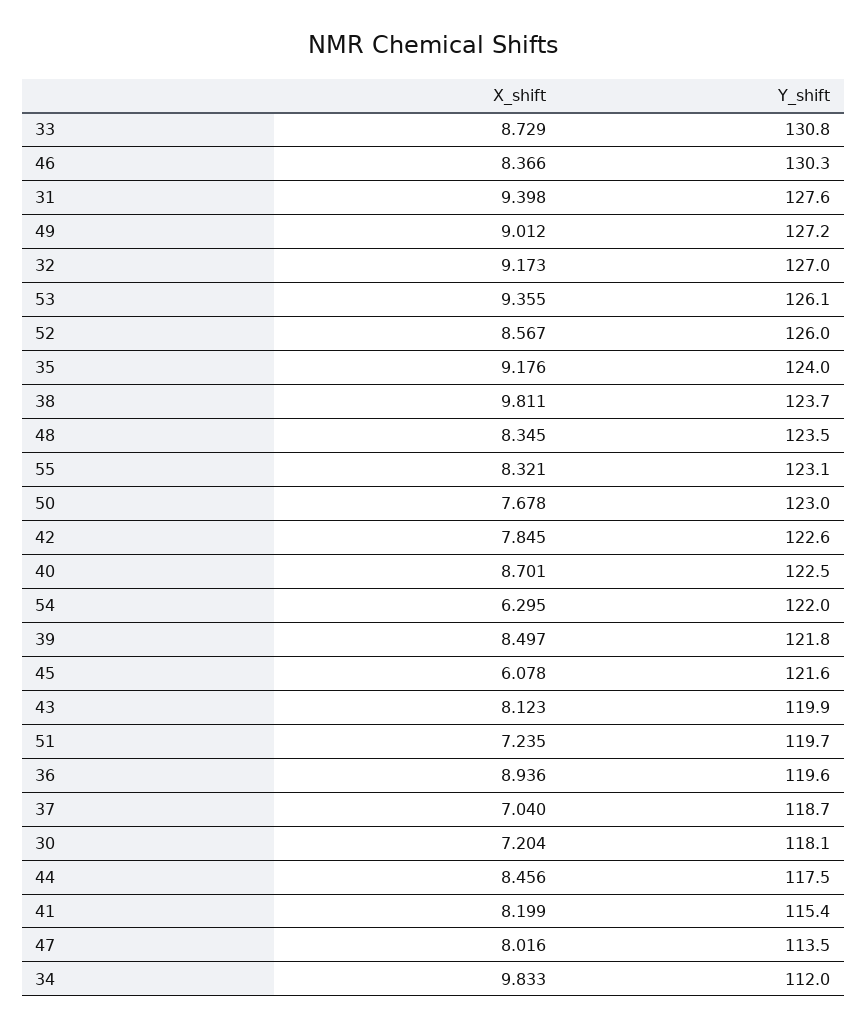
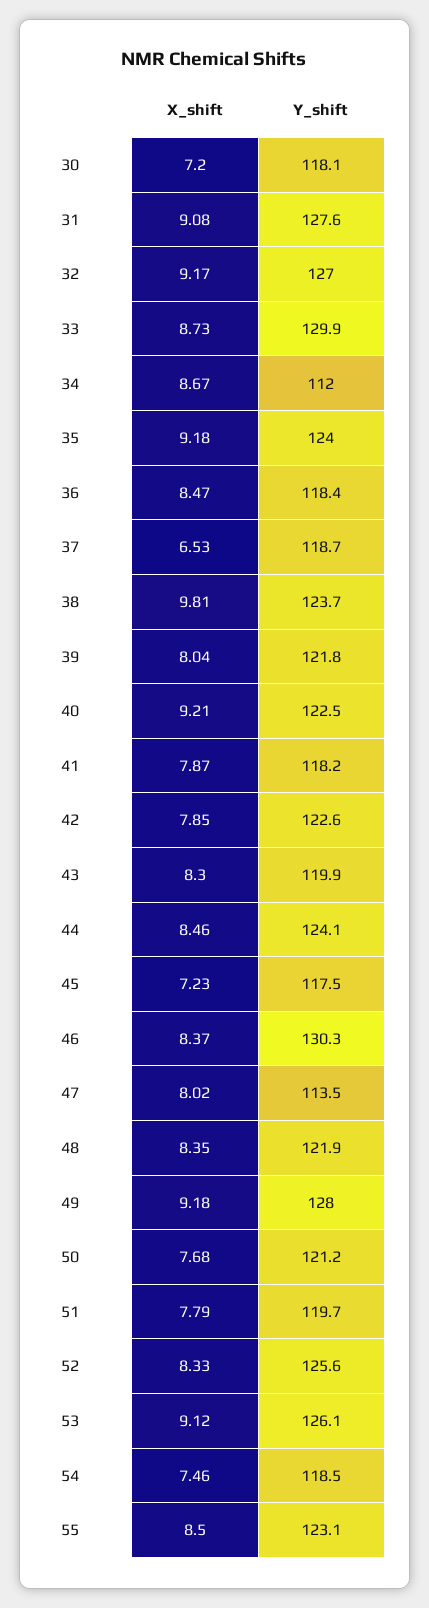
Y_shift, 33: 130.8 -> 129.9
X_shift, 31: 9.398 -> 9.08
X_shift, 49: 9.012 -> 9.18
Y_shift, 49: 127.2 -> 128
X_shift, 53: 9.355 -> 9.12
X_shift, 52: 8.567 -> 8.33
Y_shift, 52: 126 -> 125.6
Y_shift, 48: 123.5 -> 121.9
X_shift, 55: 8.321 -> 8.5
Y_shift, 50: 123 -> 121.2
X_shift, 40: 8.701 -> 9.21
X_shift, 54: 6.295 -> 7.46
Y_shift, 54: 122 -> 118.5
X_shift, 39: 8.497 -> 8.04
X_shift, 45: 6.078 -> 7.23
Y_shift, 45: 121.6 -> 117.5
X_shift, 43: 8.123 -> 8.3
X_shift, 51: 7.235 -> 7.79
X_shift, 36: 8.936 -> 8.47
Y_shift, 36: 119.6 -> 118.4
X_shift, 37: 7.04 -> 6.53
Y_shift, 44: 117.5 -> 124.1
X_shift, 41: 8.199 -> 7.87
Y_shift, 41: 115.4 -> 118.2
X_shift, 34: 9.833 -> 8.67

